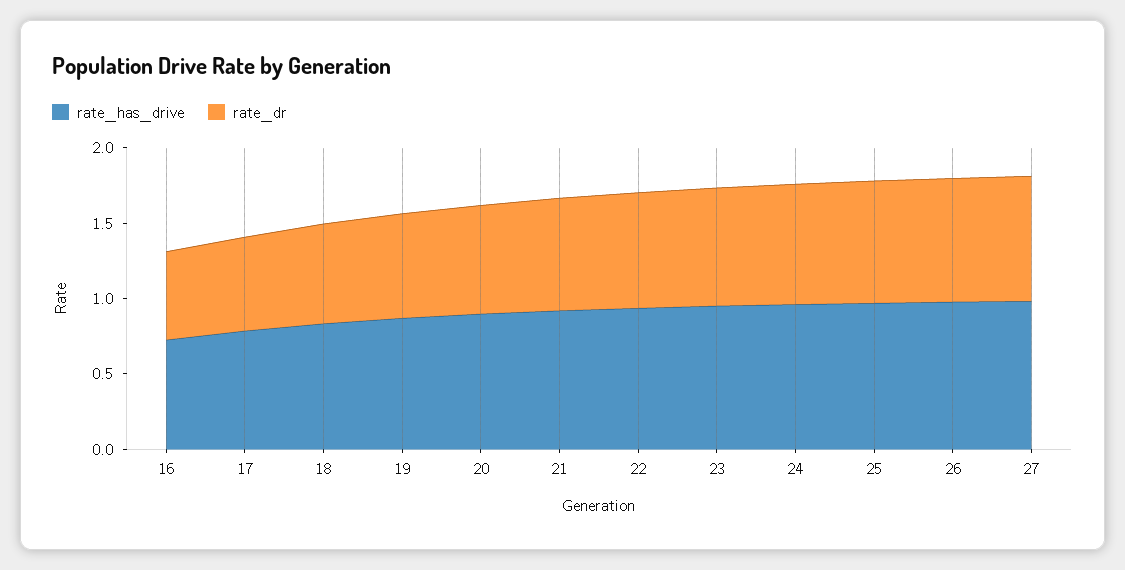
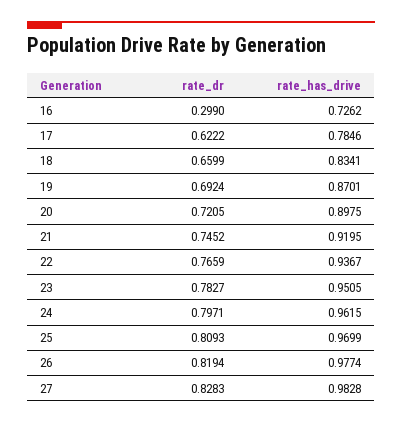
rate_dr, 16: 0.6 -> 0.299

